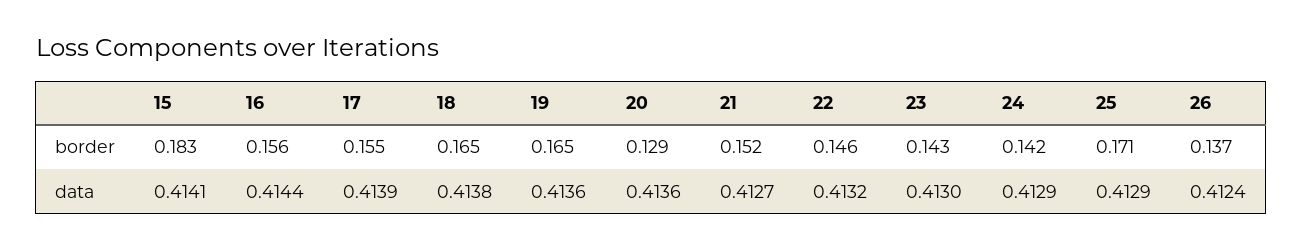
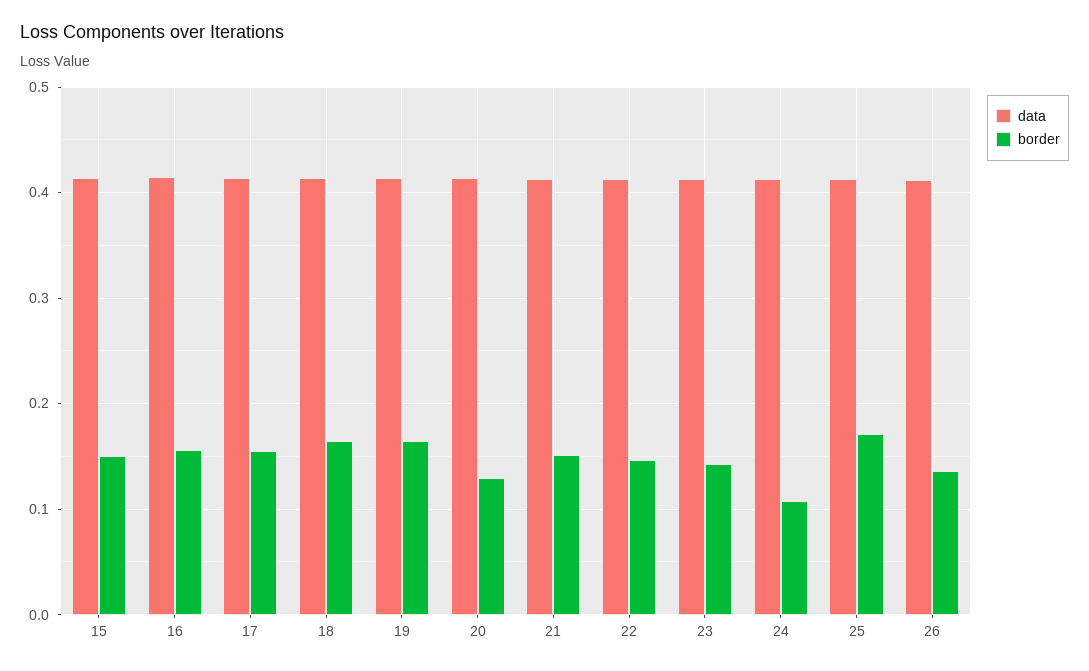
border, 15: 0.183 -> 0.15
border, 24: 0.142 -> 0.11

